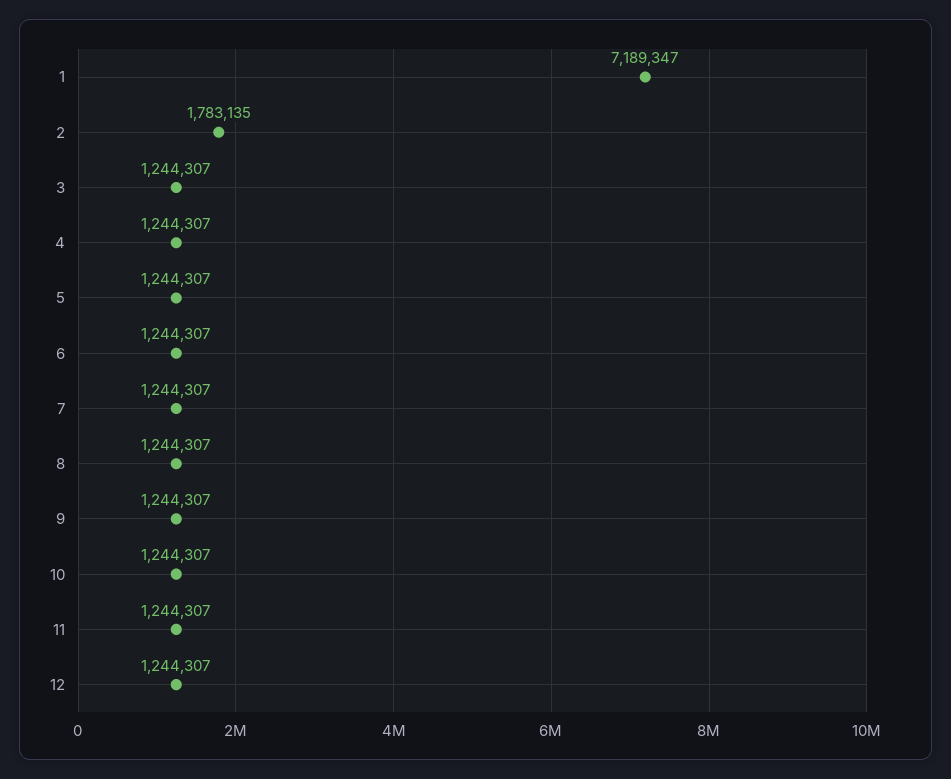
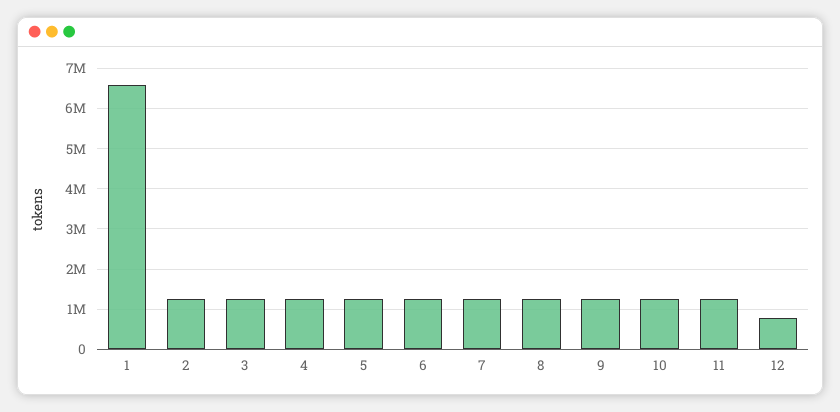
1: 7189347 -> 6600000
2: 1783135 -> 1200000
12: 1244307 -> 800000

